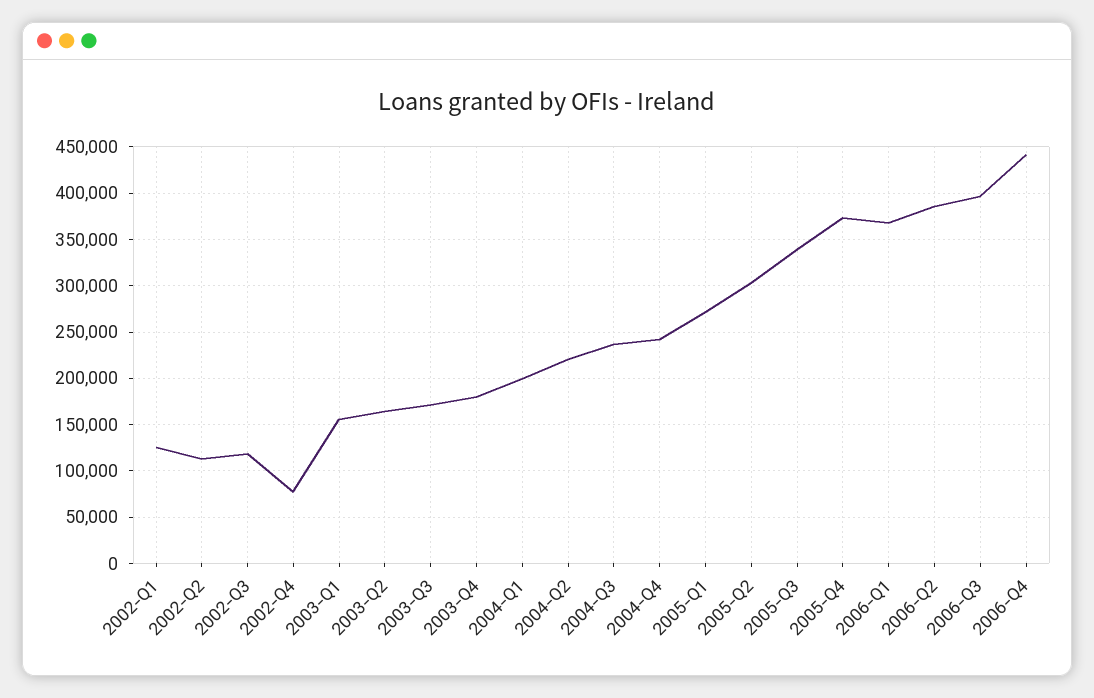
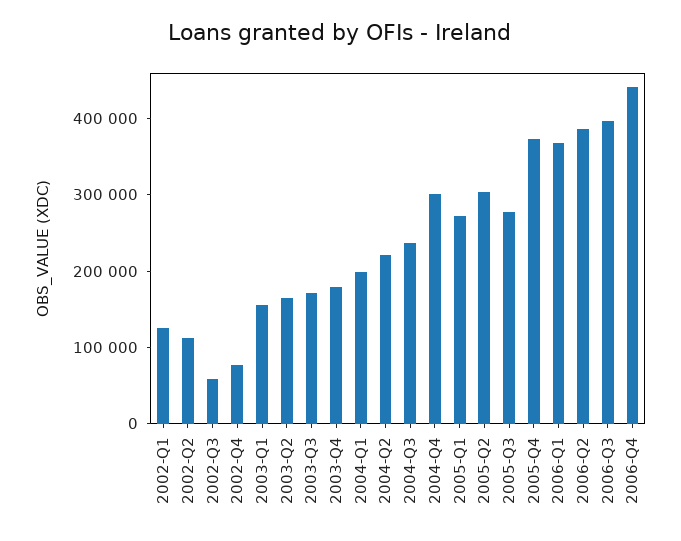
2002-Q3: 120000 -> 60000
2004-Q4: 240000 -> 300000
2005-Q3: 340000 -> 280000

